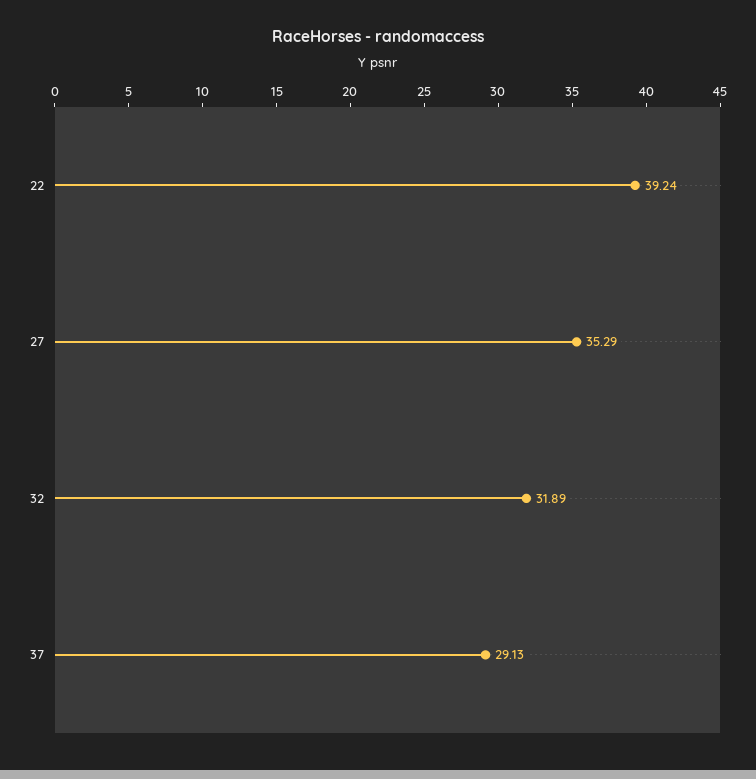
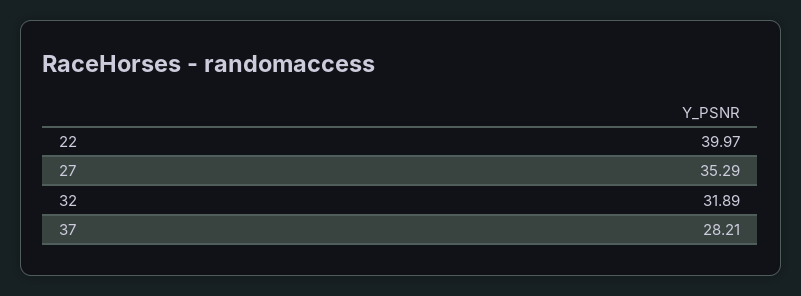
22: 39.24 -> 39.97
37: 29.13 -> 28.21

